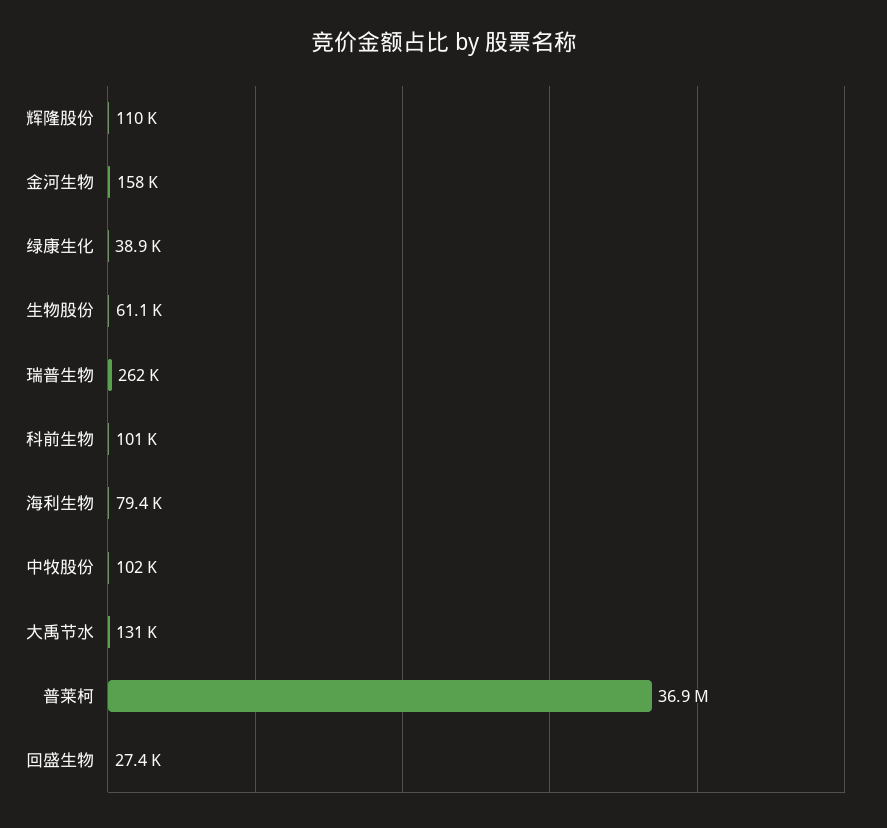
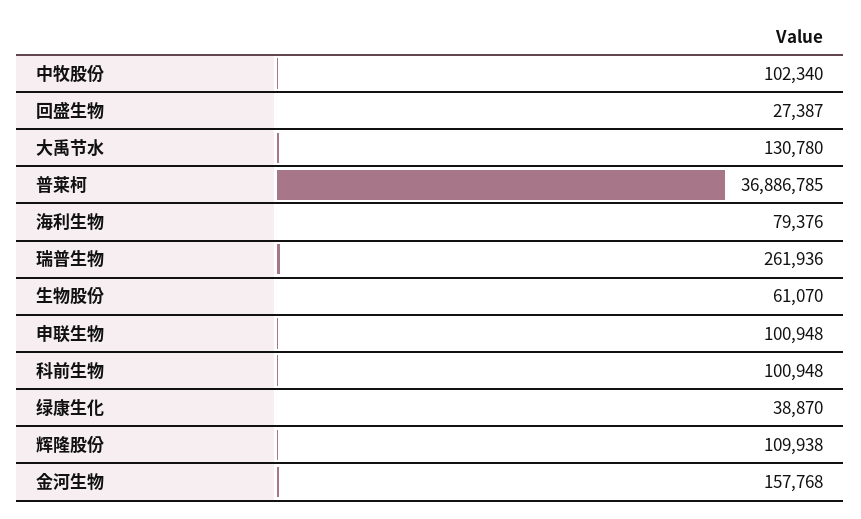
申联生物: none -> 100948

